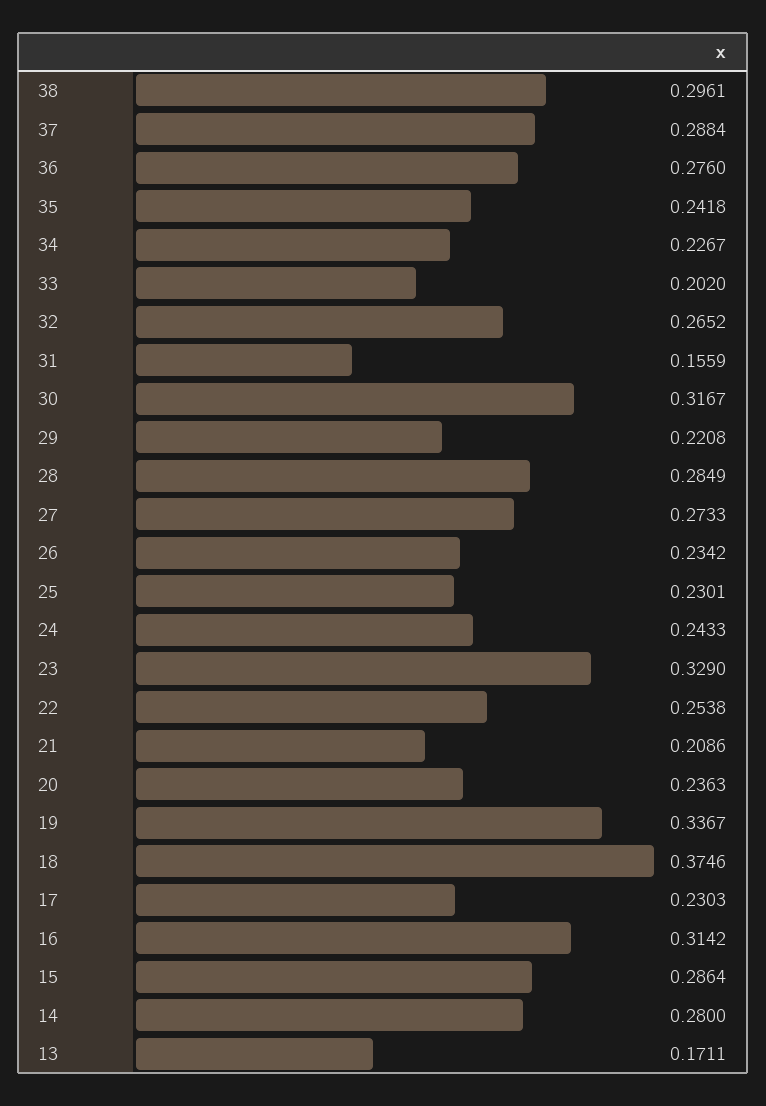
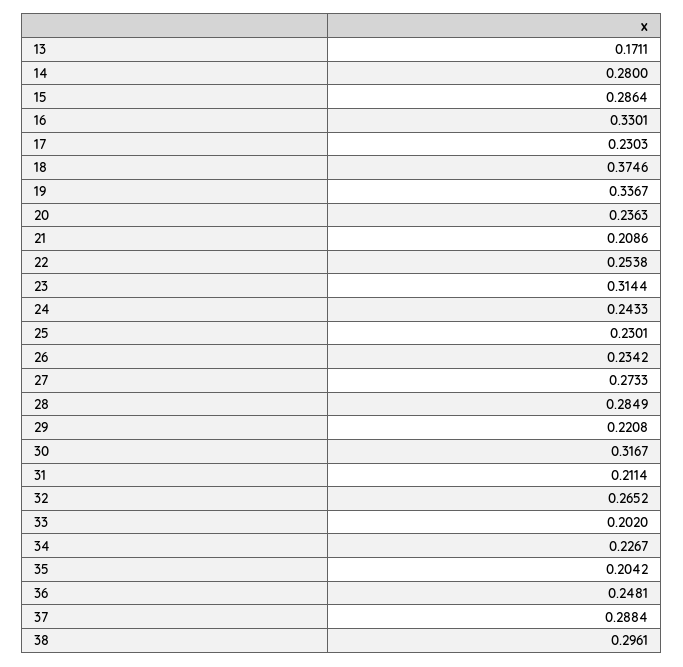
36: 0.276 -> 0.2481
35: 0.2418 -> 0.2042
31: 0.1559 -> 0.2114
23: 0.329 -> 0.3144
16: 0.3142 -> 0.3301

